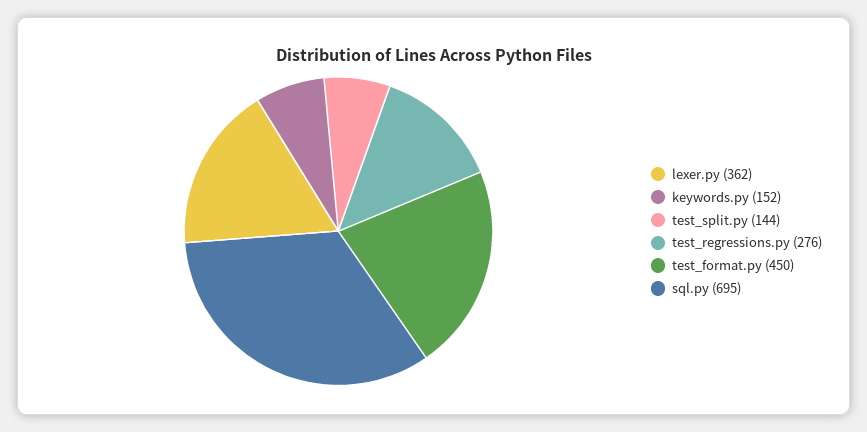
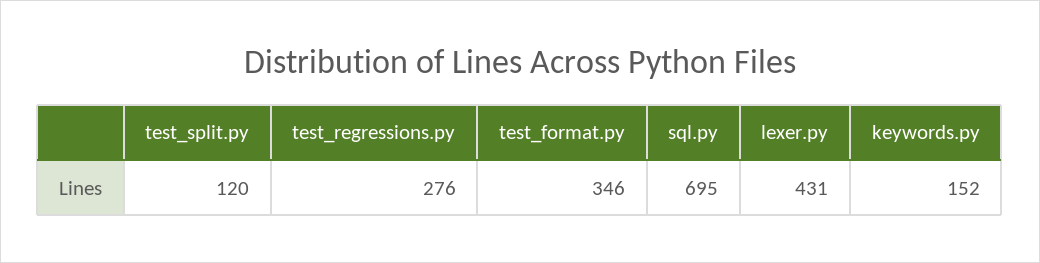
lexer.py: 362 -> 431
test_split.py: 144 -> 120
test_format.py: 450 -> 346

